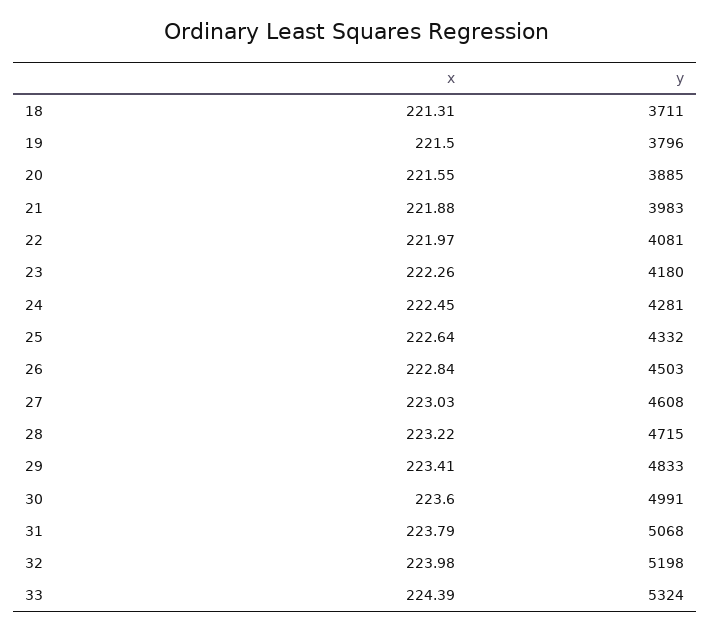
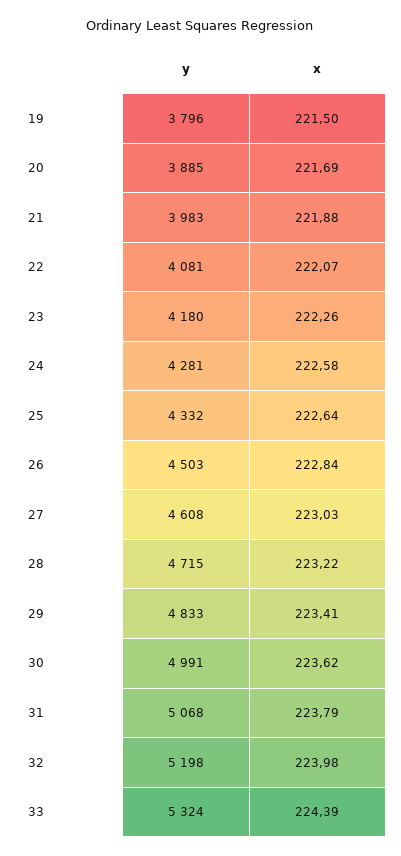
x, 18: 221.31 -> none
y, 18: 3711 -> none
x, 20: 221.55 -> 221.69
x, 22: 221.97 -> 222.07
x, 24: 222.45 -> 222.58
x, 30: 223.6 -> 223.62

